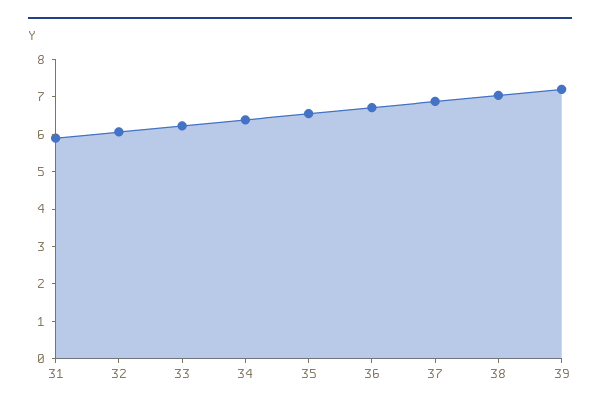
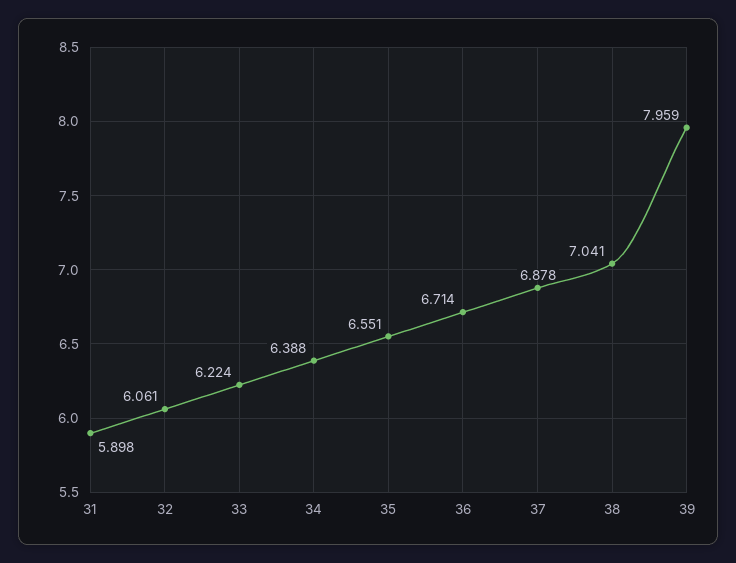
39: 7.25 -> 7.959

